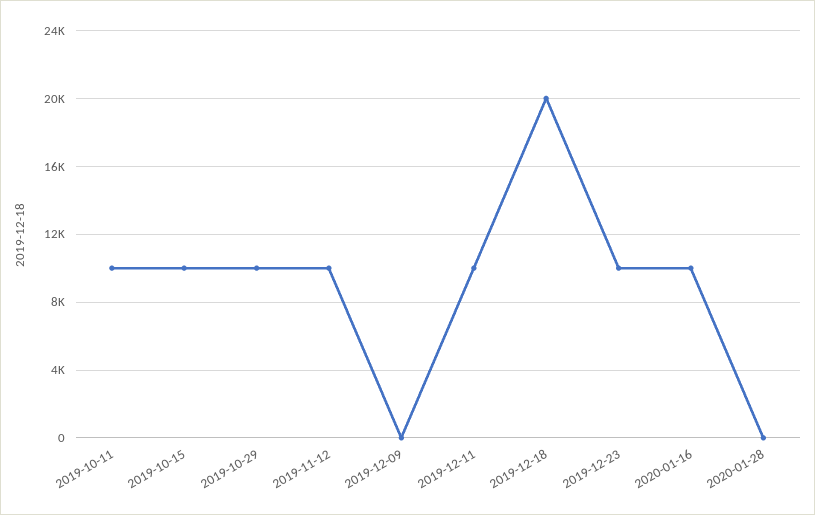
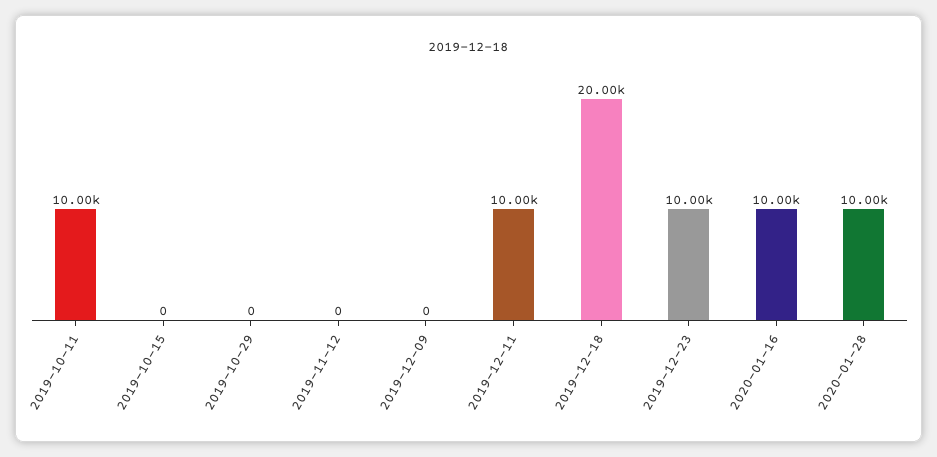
2019-10-15: 10000 -> 0
2019-10-29: 10000 -> 0
2019-11-12: 10000 -> 0
2020-01-28: 0 -> 10000

